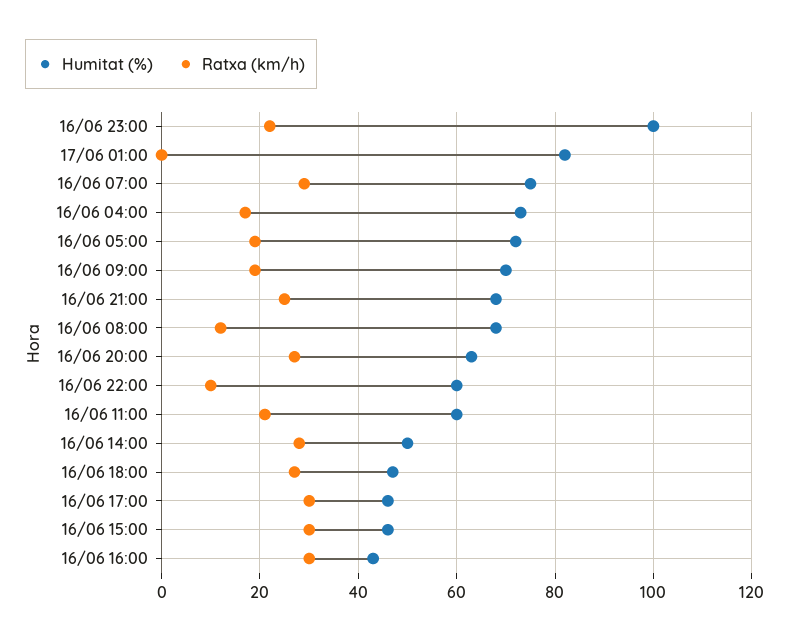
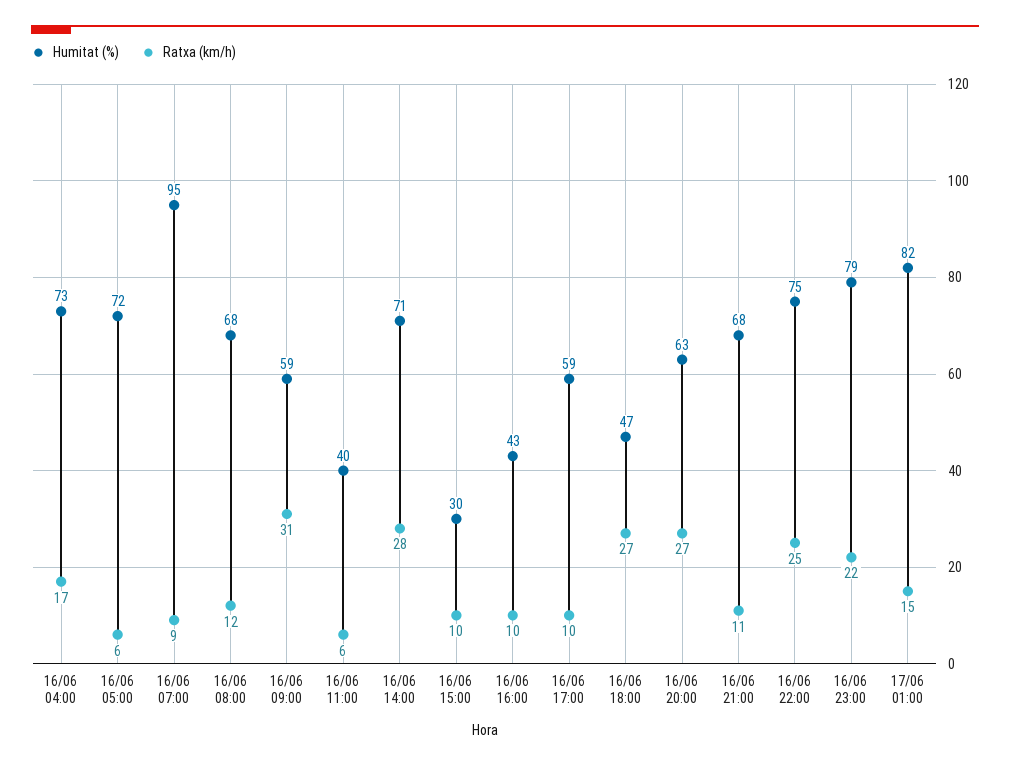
Humitat (%), 16/06 23:00: 100 -> 79
Ratxa (km/h), 17/06 01:00: 0 -> 15
Humitat (%), 16/06 07:00: 75 -> 95
Ratxa (km/h), 16/06 07:00: 30 -> 9
Ratxa (km/h), 16/06 05:00: 20 -> 6
Humitat (%), 16/06 09:00: 70 -> 59
Ratxa (km/h), 16/06 09:00: 20 -> 31
Ratxa (km/h), 16/06 21:00: 25 -> 11
Humitat (%), 16/06 22:00: 60 -> 75
Ratxa (km/h), 16/06 22:00: 10 -> 25
Humitat (%), 16/06 11:00: 60 -> 40
Ratxa (km/h), 16/06 11:00: 20 -> 6
Humitat (%), 16/06 14:00: 50 -> 71
Humitat (%), 16/06 17:00: 45 -> 59
Ratxa (km/h), 16/06 17:00: 30 -> 10
Humitat (%), 16/06 15:00: 45 -> 30
Ratxa (km/h), 16/06 15:00: 30 -> 10
Ratxa (km/h), 16/06 16:00: 30 -> 10

